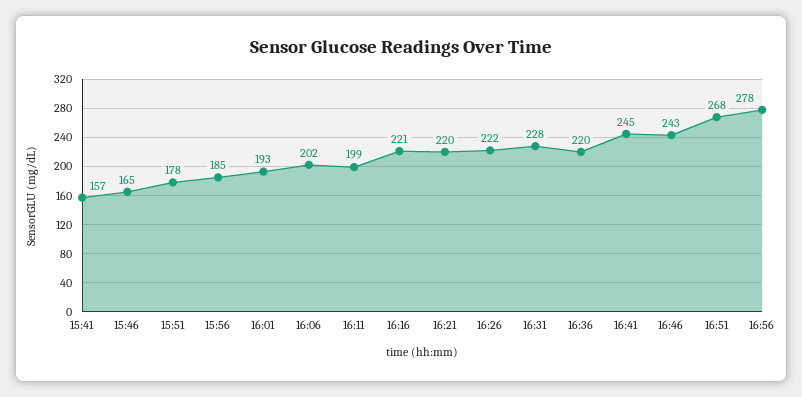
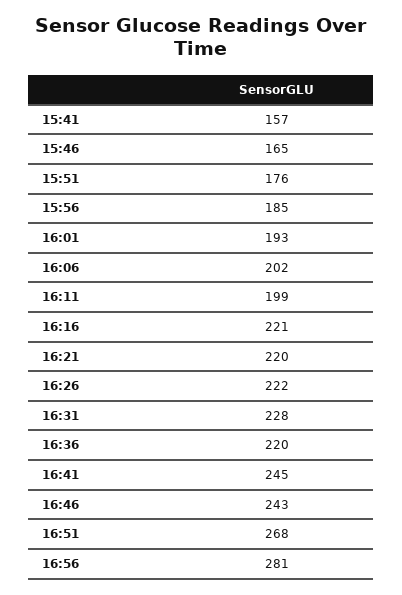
15:51: 178 -> 176
16:56: 278 -> 281

